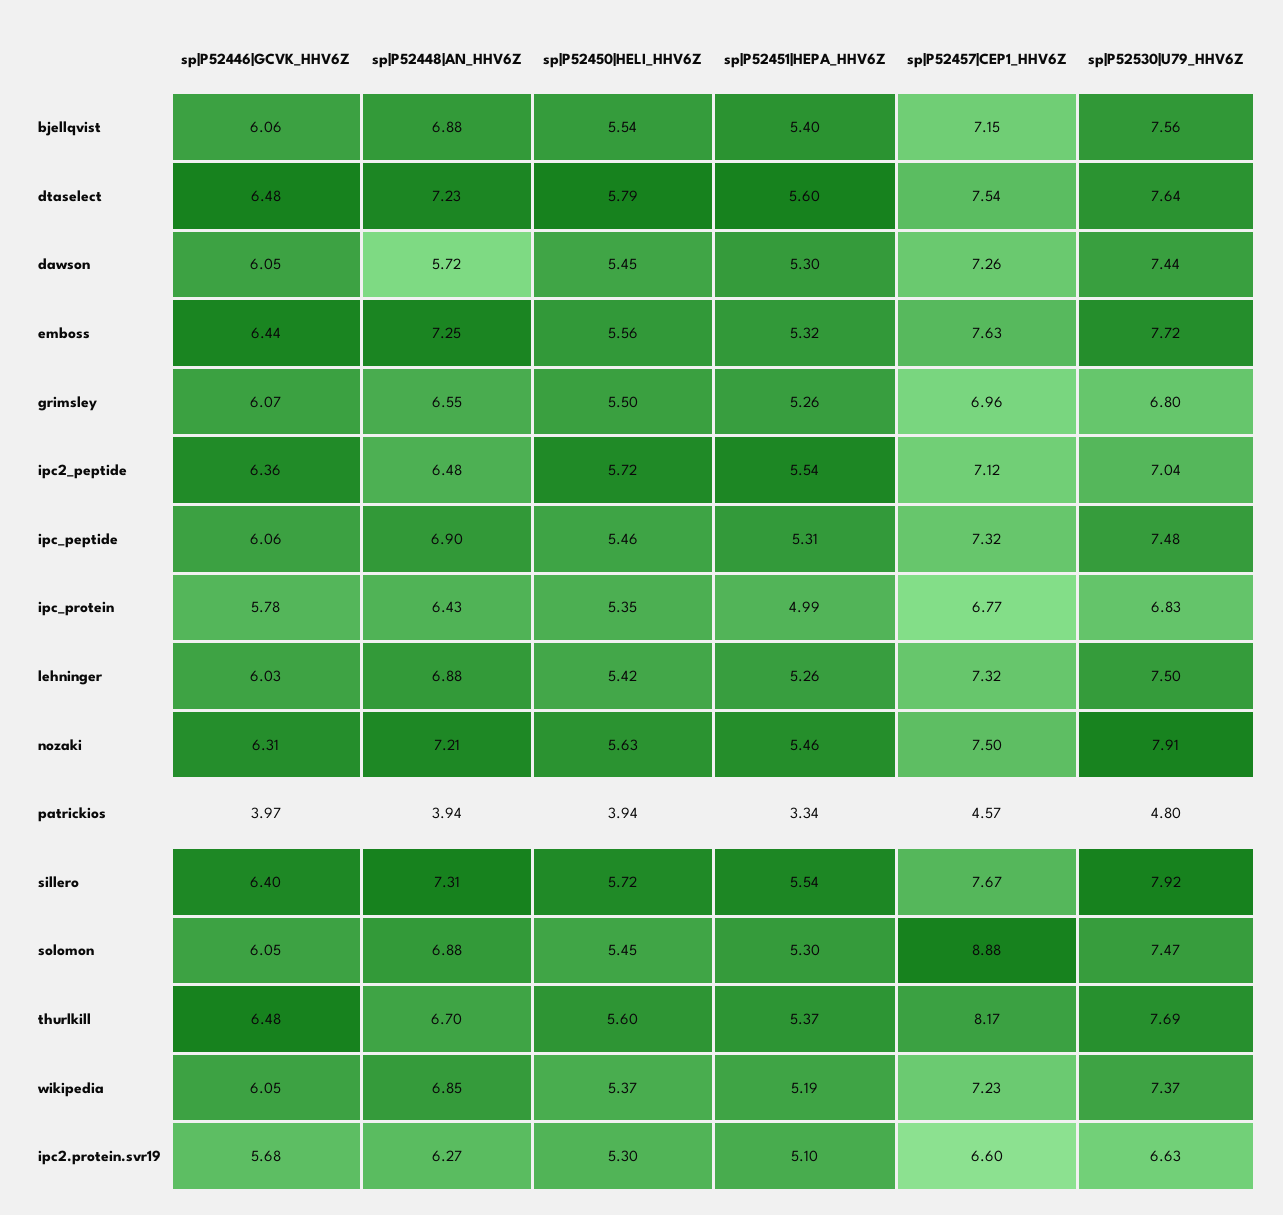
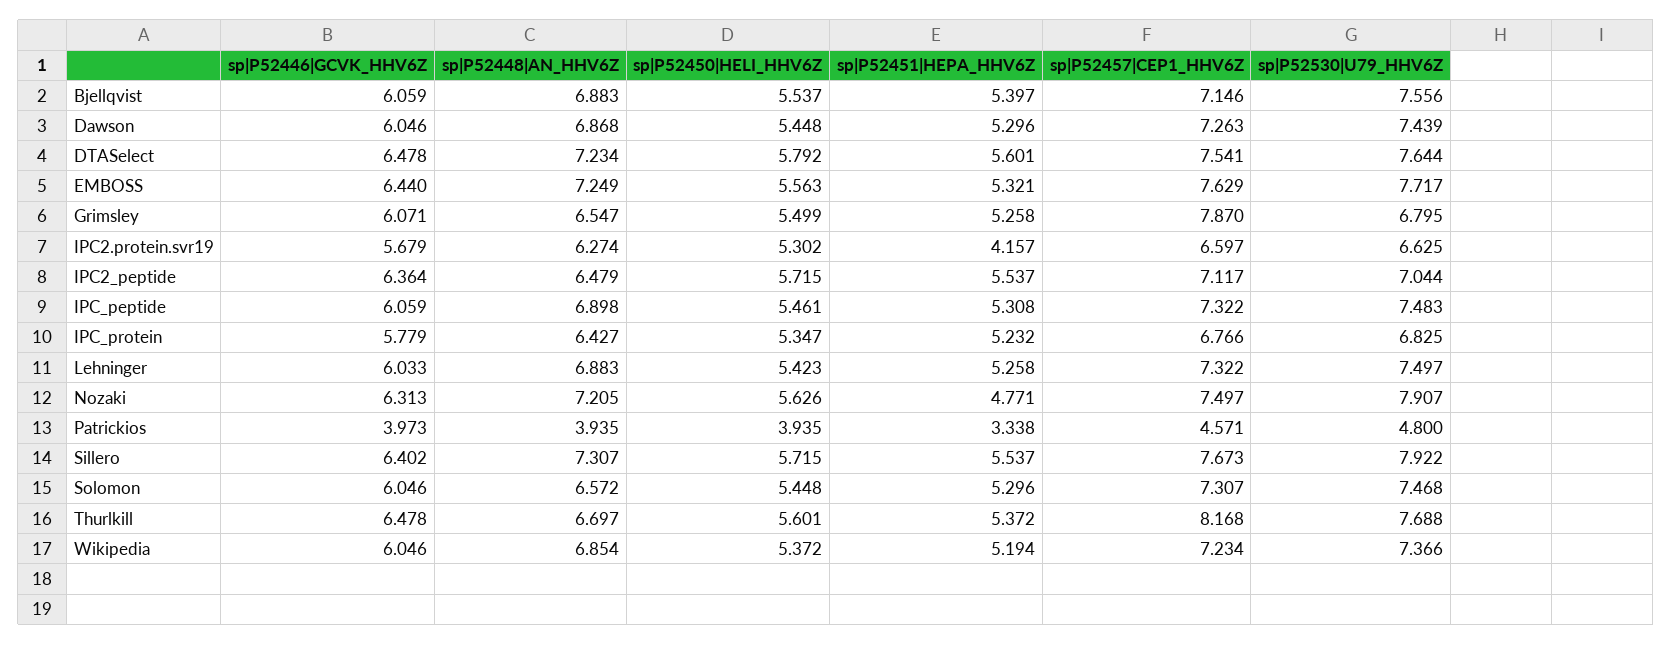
sp|P52448|AN_HHV6Z, dawson: 5.72 -> 6.868
sp|P52457|CEP1_HHV6Z, grimsley: 6.96 -> 7.87
sp|P52451|HEPA_HHV6Z, ipc_protein: 4.99 -> 5.232
sp|P52451|HEPA_HHV6Z, nozaki: 5.46 -> 4.771
sp|P52448|AN_HHV6Z, solomon: 6.88 -> 6.572
sp|P52457|CEP1_HHV6Z, solomon: 8.88 -> 7.307
sp|P52451|HEPA_HHV6Z, ipc2.protein.svr19: 5.1 -> 4.157

